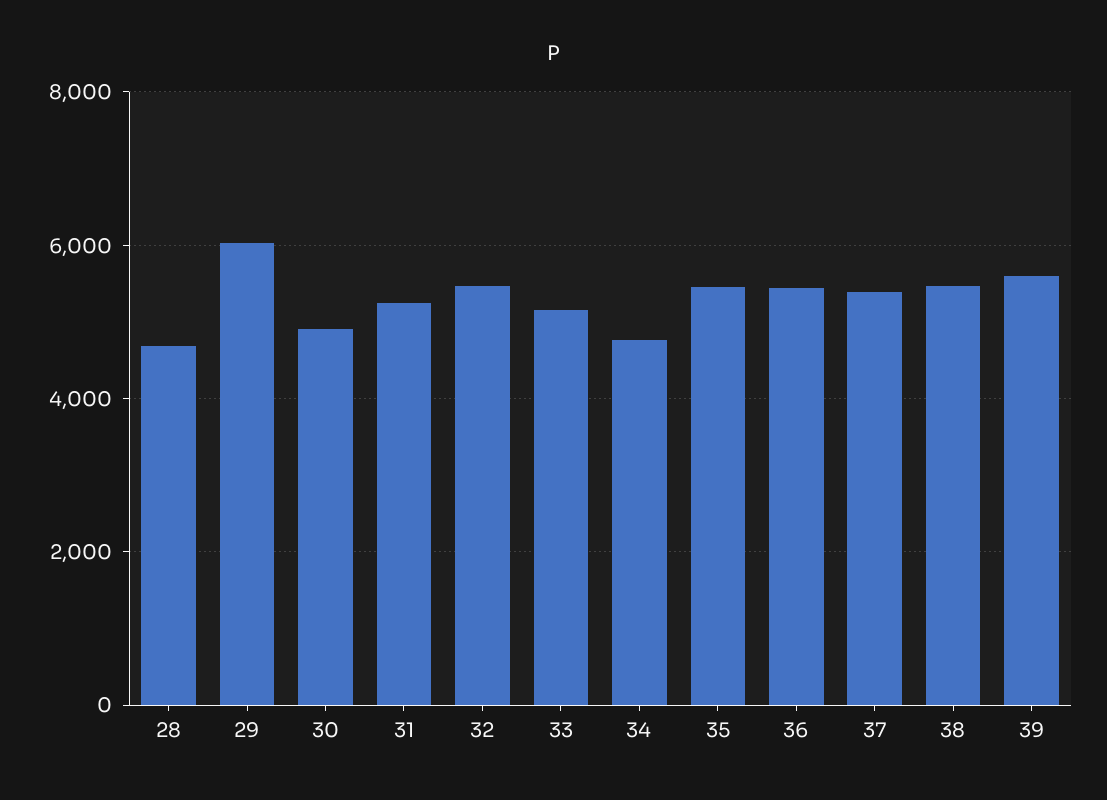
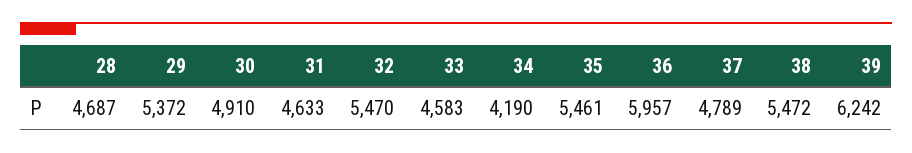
29: 6000 -> 5372
31: 5200 -> 4633
33: 5200 -> 4583
34: 4800 -> 4190
36: 5400 -> 5957
37: 5400 -> 4789
39: 5600 -> 6242

